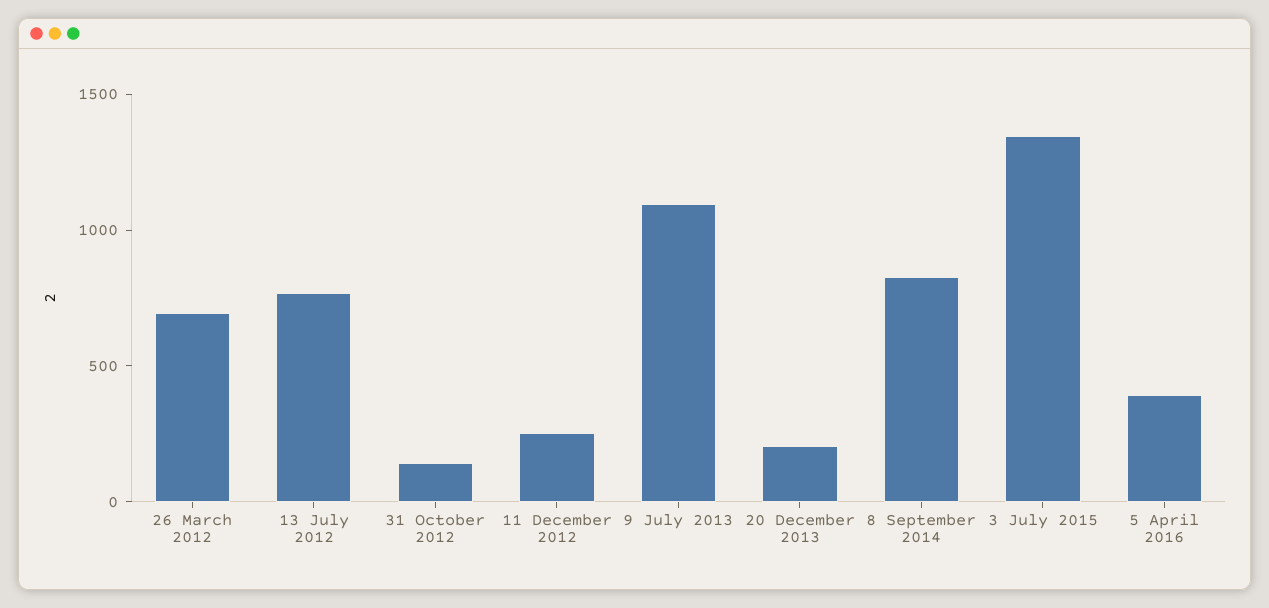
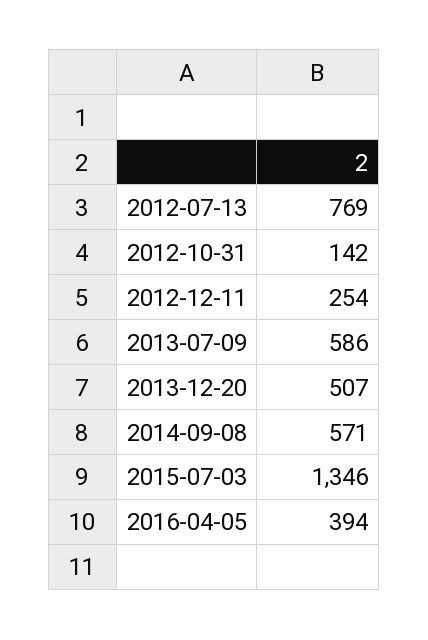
26 March 2012: 700 -> none
9 July 2013: 1100 -> 586
20 December 2013: 200 -> 507
8 September 2014: 800 -> 571

